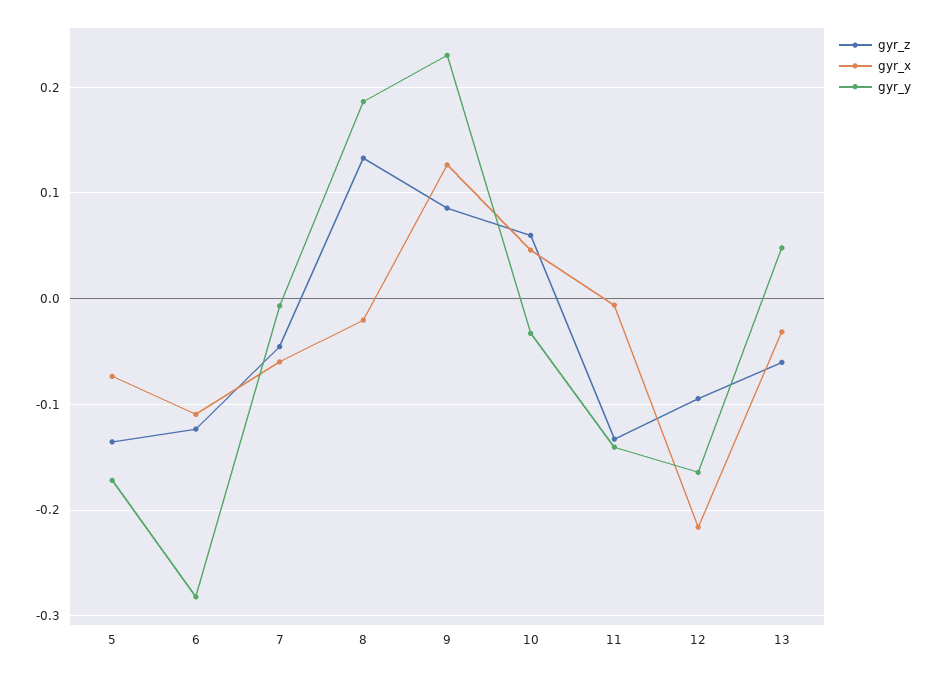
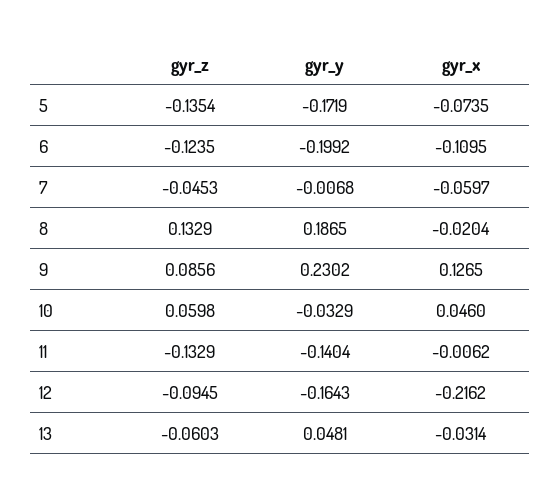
gyr_y, 6: -0.28 -> -0.1992

